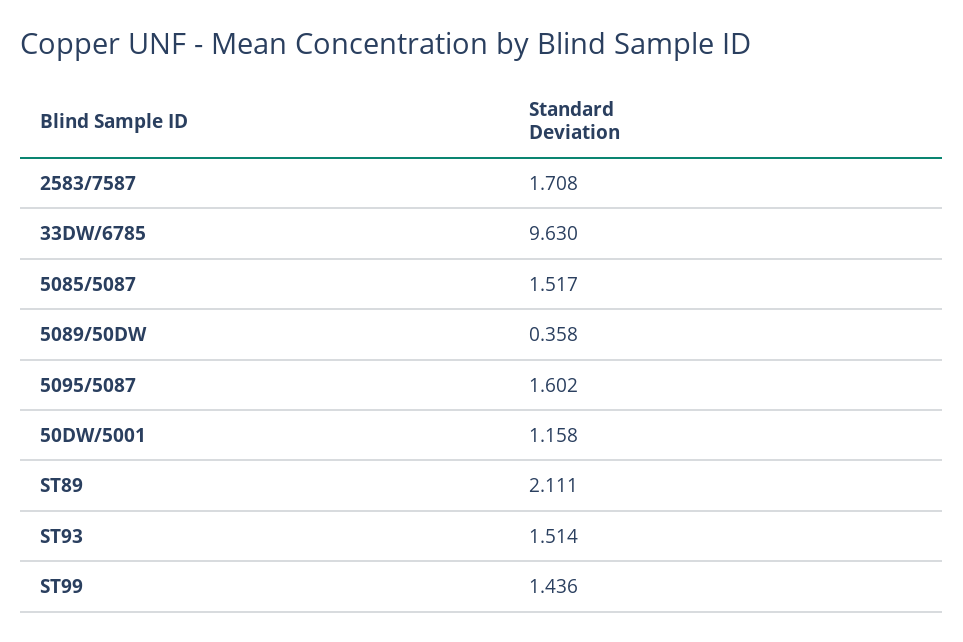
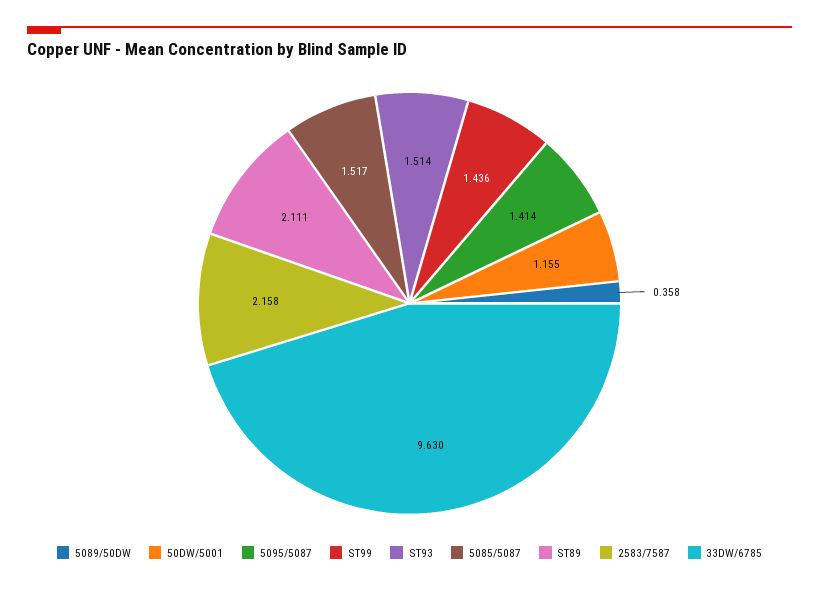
2583/7587: 1.708 -> 2.158
5095/5087: 1.602 -> 1.414
50DW/5001: 1.158 -> 1.155

